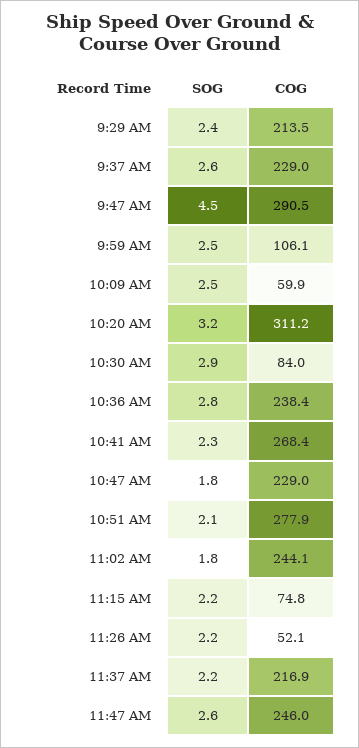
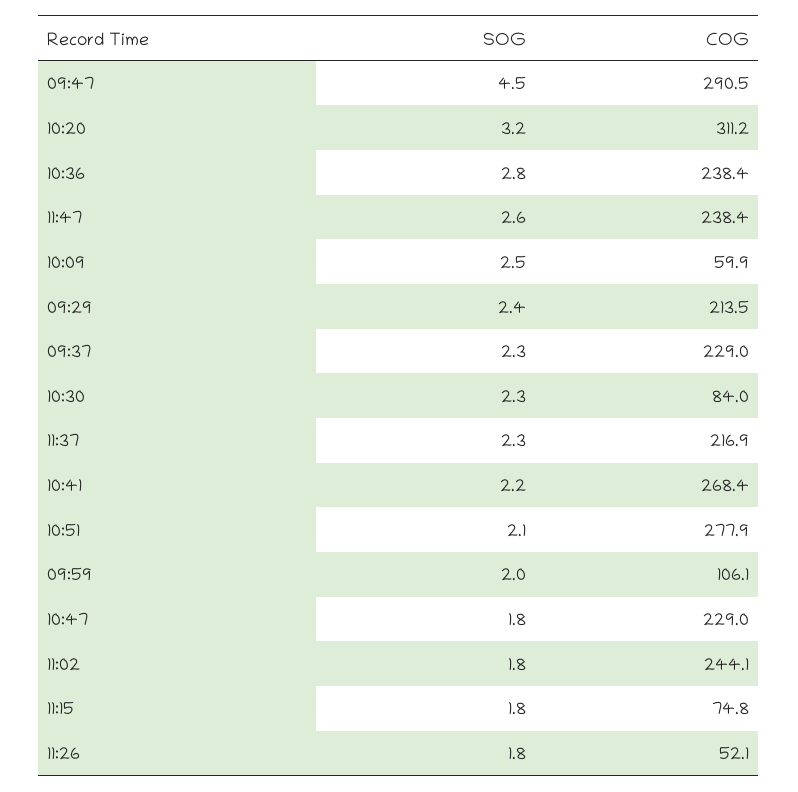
SOG, 9:37 AM: 2.6 -> 2.3
SOG, 9:59 AM: 2.5 -> 2
SOG, 10:30 AM: 2.9 -> 2.3
SOG, 10:41 AM: 2.3 -> 2.2
SOG, 11:15 AM: 2.2 -> 1.8
SOG, 11:26 AM: 2.2 -> 1.8
SOG, 11:37 AM: 2.2 -> 2.3
COG, 11:47 AM: 246 -> 238.4

